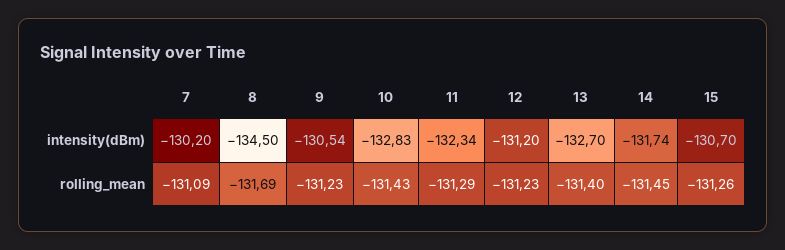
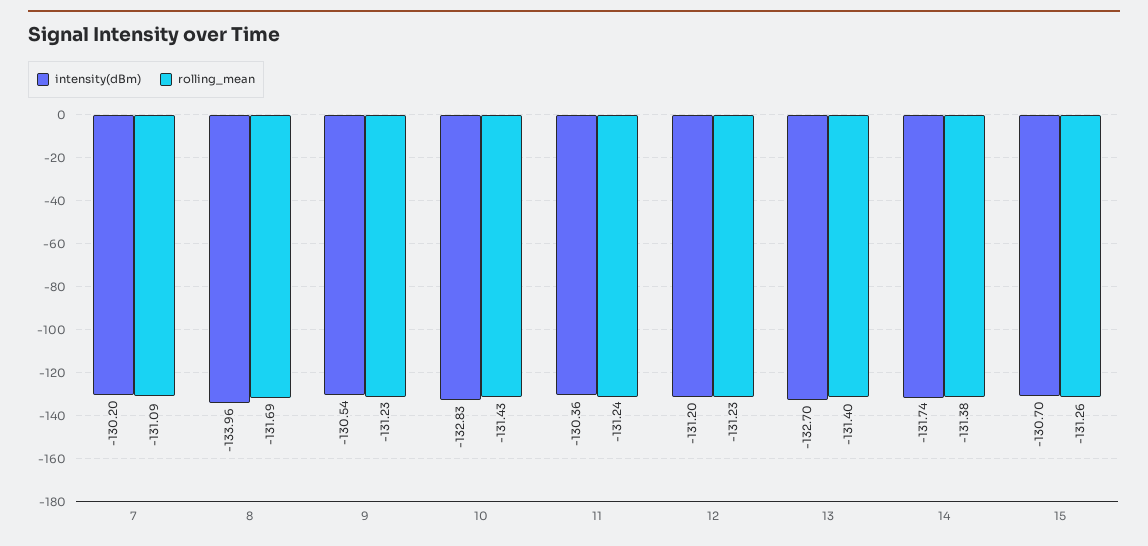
intensity(dBm), 8: -134.5 -> -133.96
intensity(dBm), 11: -132.34 -> -130.36
rolling_mean, 11: -131.29 -> -131.24
rolling_mean, 14: -131.45 -> -131.38

